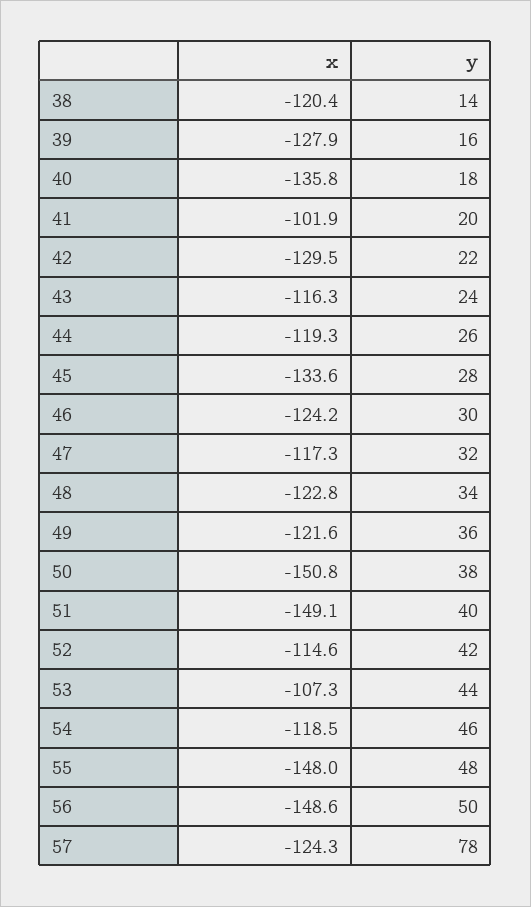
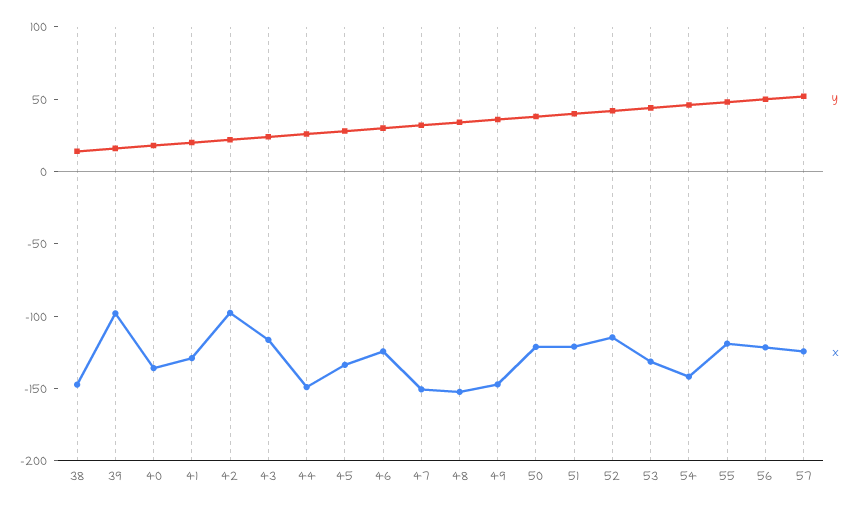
x, 38: -120.4 -> -150
x, 39: -127.9 -> -100
x, 41: -101.9 -> -130
x, 42: -129.5 -> -100
x, 44: -119.3 -> -150
x, 47: -117.3 -> -150
x, 48: -122.8 -> -150
x, 49: -121.6 -> -150
x, 50: -150.8 -> -120
x, 51: -149.1 -> -120
x, 53: -107.3 -> -130
x, 54: -118.5 -> -140
x, 55: -148 -> -120
x, 56: -148.6 -> -120
y, 57: 78 -> 50

